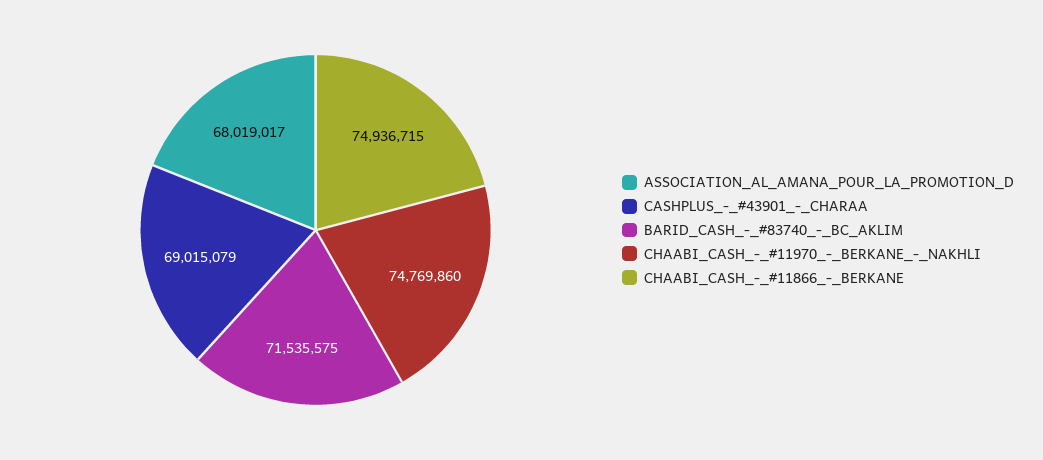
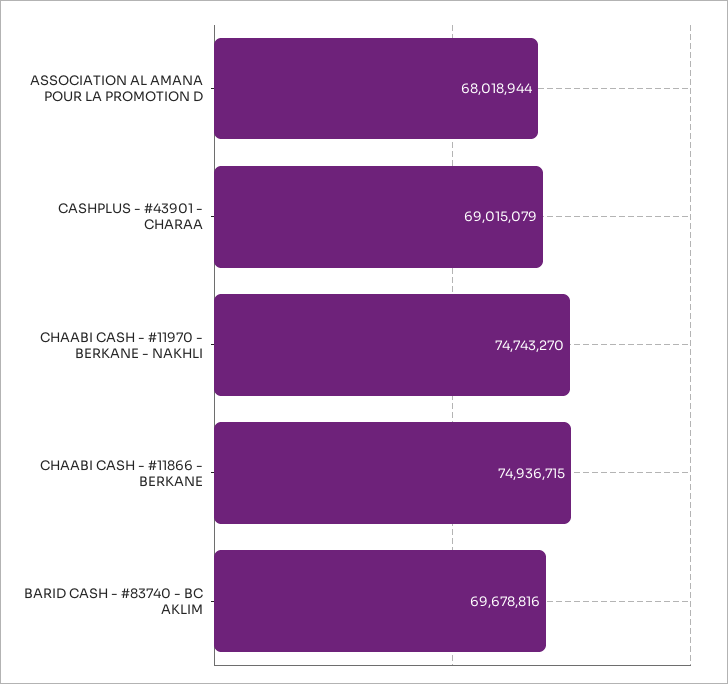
ASSOCIATION_AL_AMANA_POUR_LA_PROMOTION_D: 68019017 -> 68018944
BARID_CASH_-_#83740_-_BC_AKLIM: 71535575 -> 69678816
CHAABI_CASH_-_#11970_-_BERKANE_-_NAKHLI: 74769860 -> 74743270

